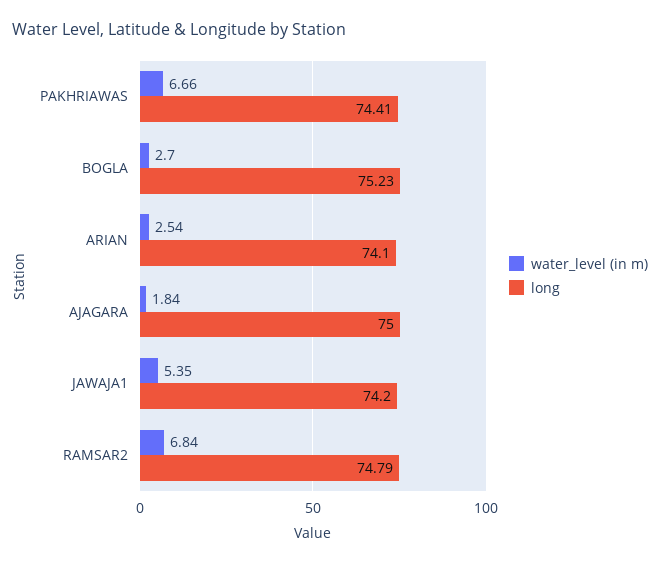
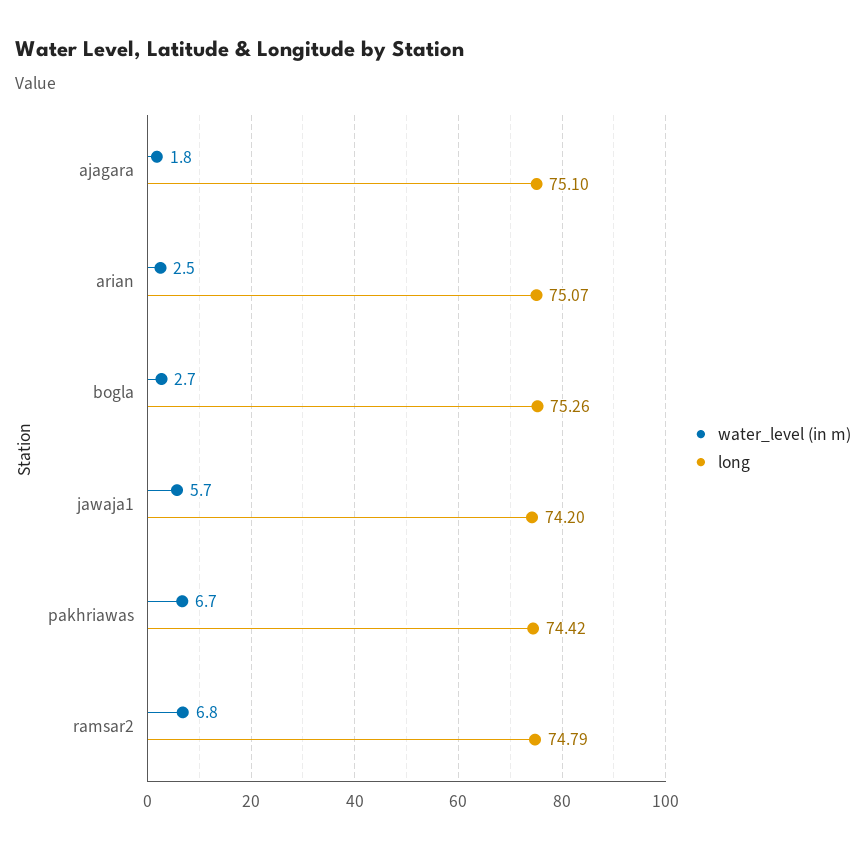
long, PAKHRIAWAS: 74.41 -> 74.42
long, BOGLA: 75.23 -> 75.26
long, ARIAN: 74.1 -> 75.07
long, AJAGARA: 75 -> 75.1
water_level (in m), JAWAJA1: 5.35 -> 5.7

